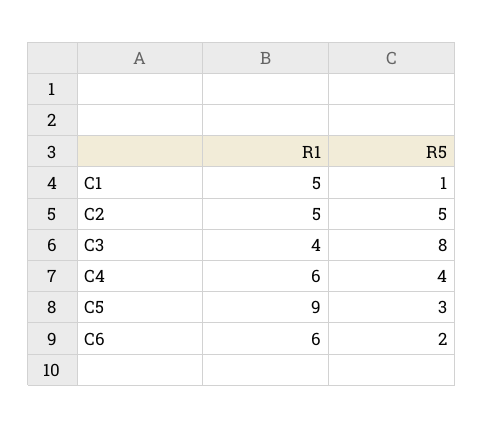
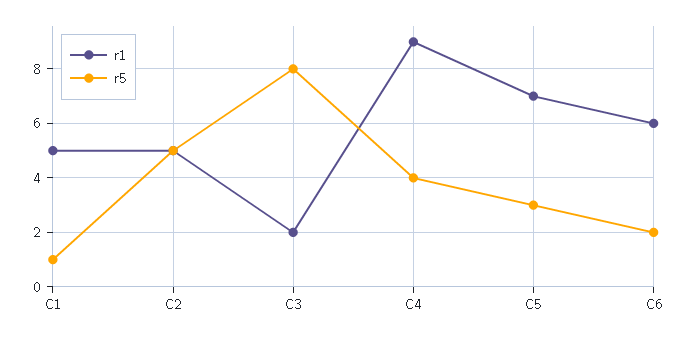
R1, C3: 4 -> 2
R1, C4: 6 -> 9
R1, C5: 9 -> 7

